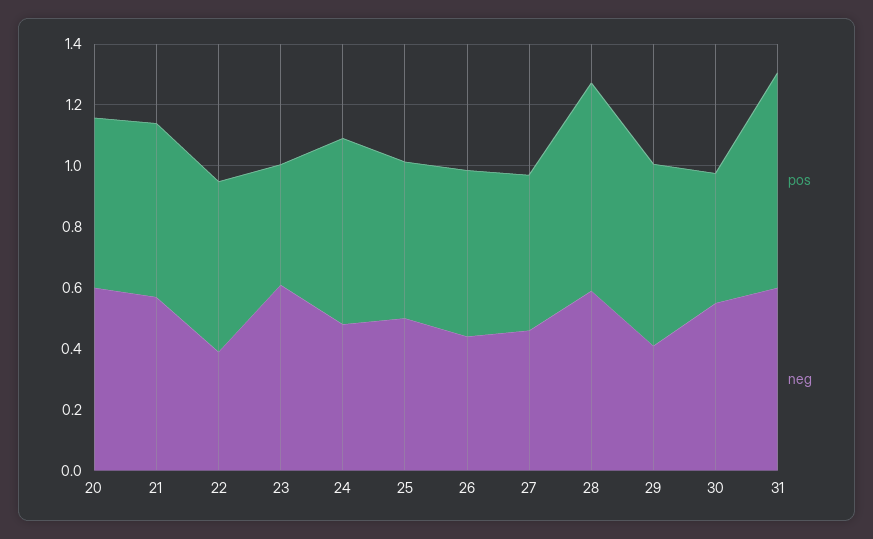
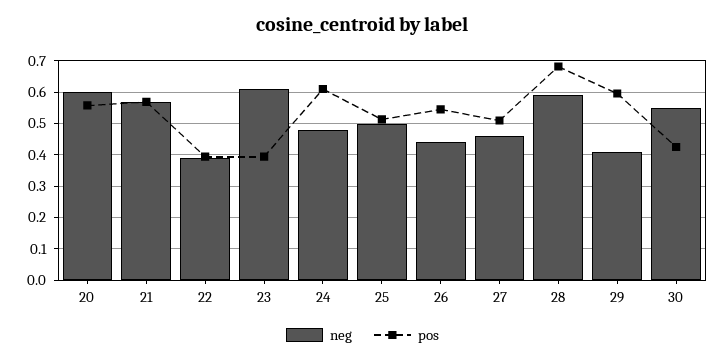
pos, 22: 0.55 -> 0.4
pos, 31: 0.7 -> none
neg, 31: 0.6 -> none

